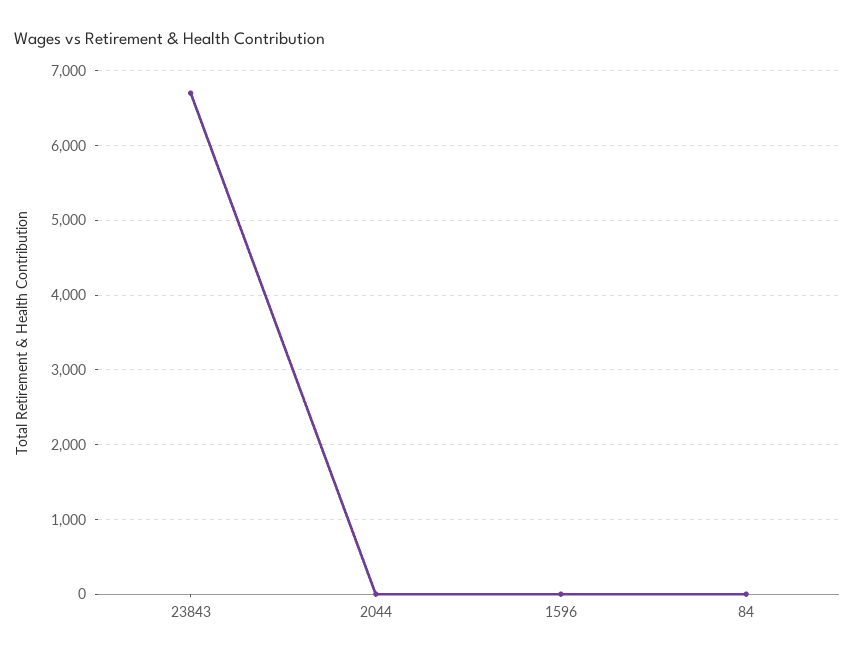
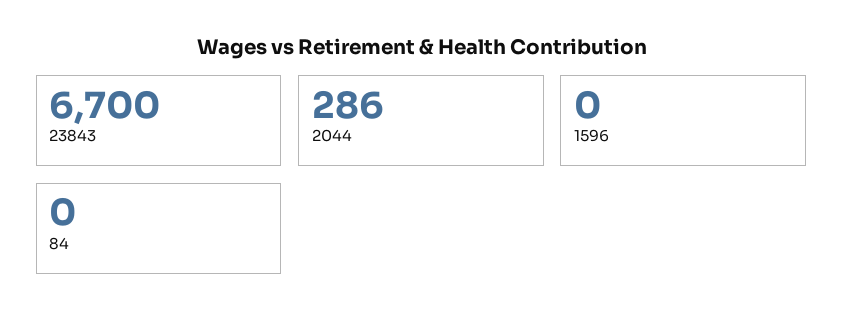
2044: 0 -> 286

